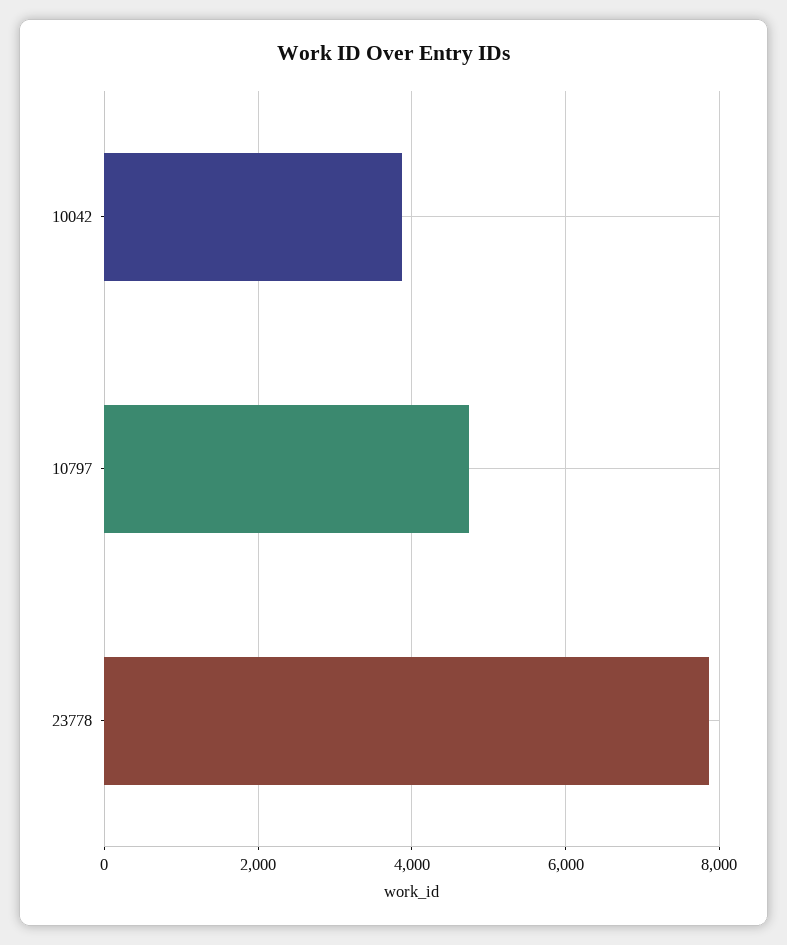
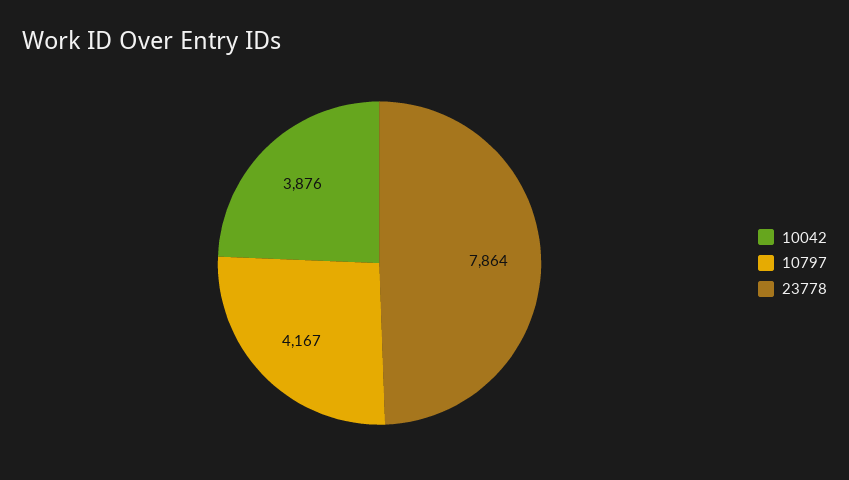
10797: 4800 -> 4167

